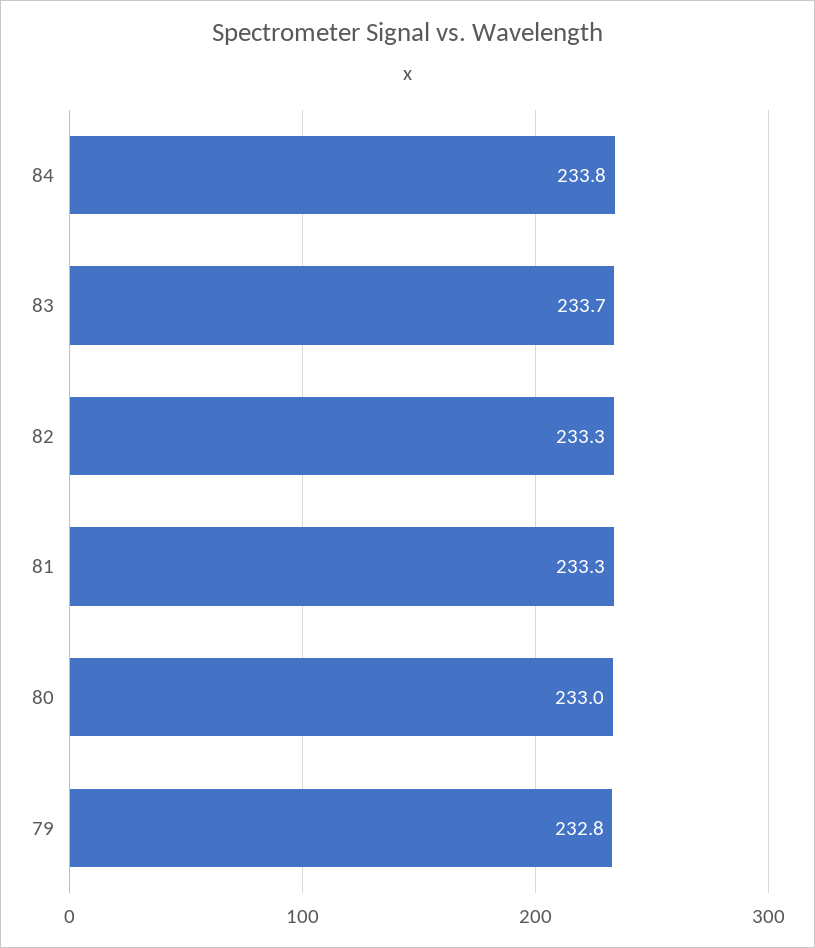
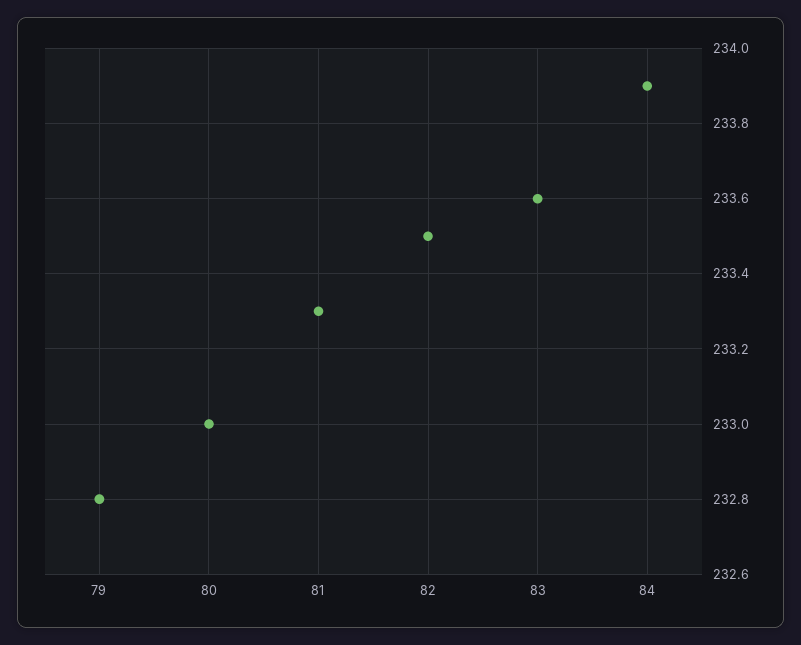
84: 233.8 -> 233.9
83: 233.7 -> 233.6
82: 233.3 -> 233.5

